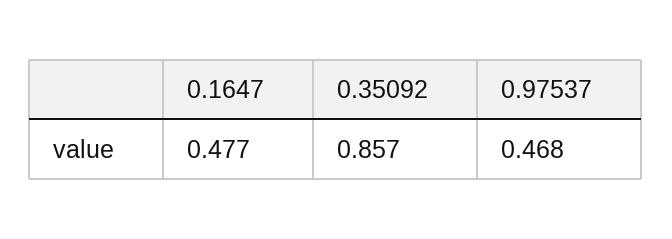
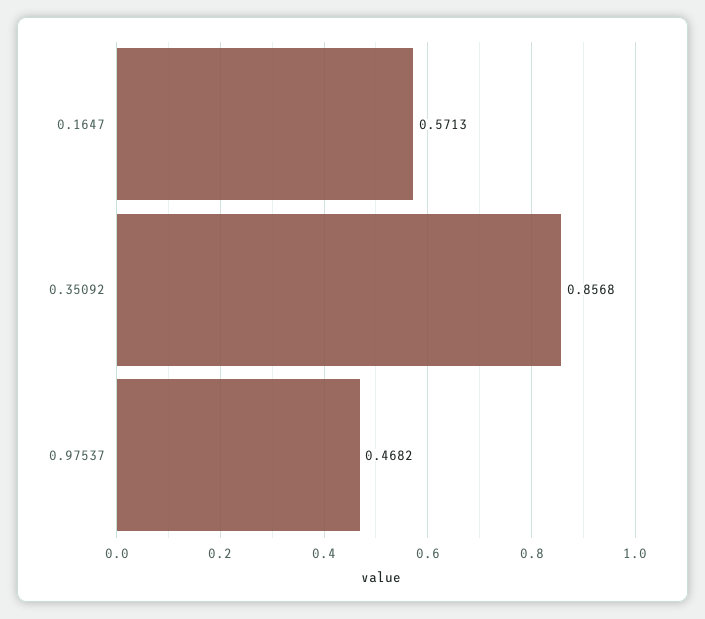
0.1647: 0.477 -> 0.5713

